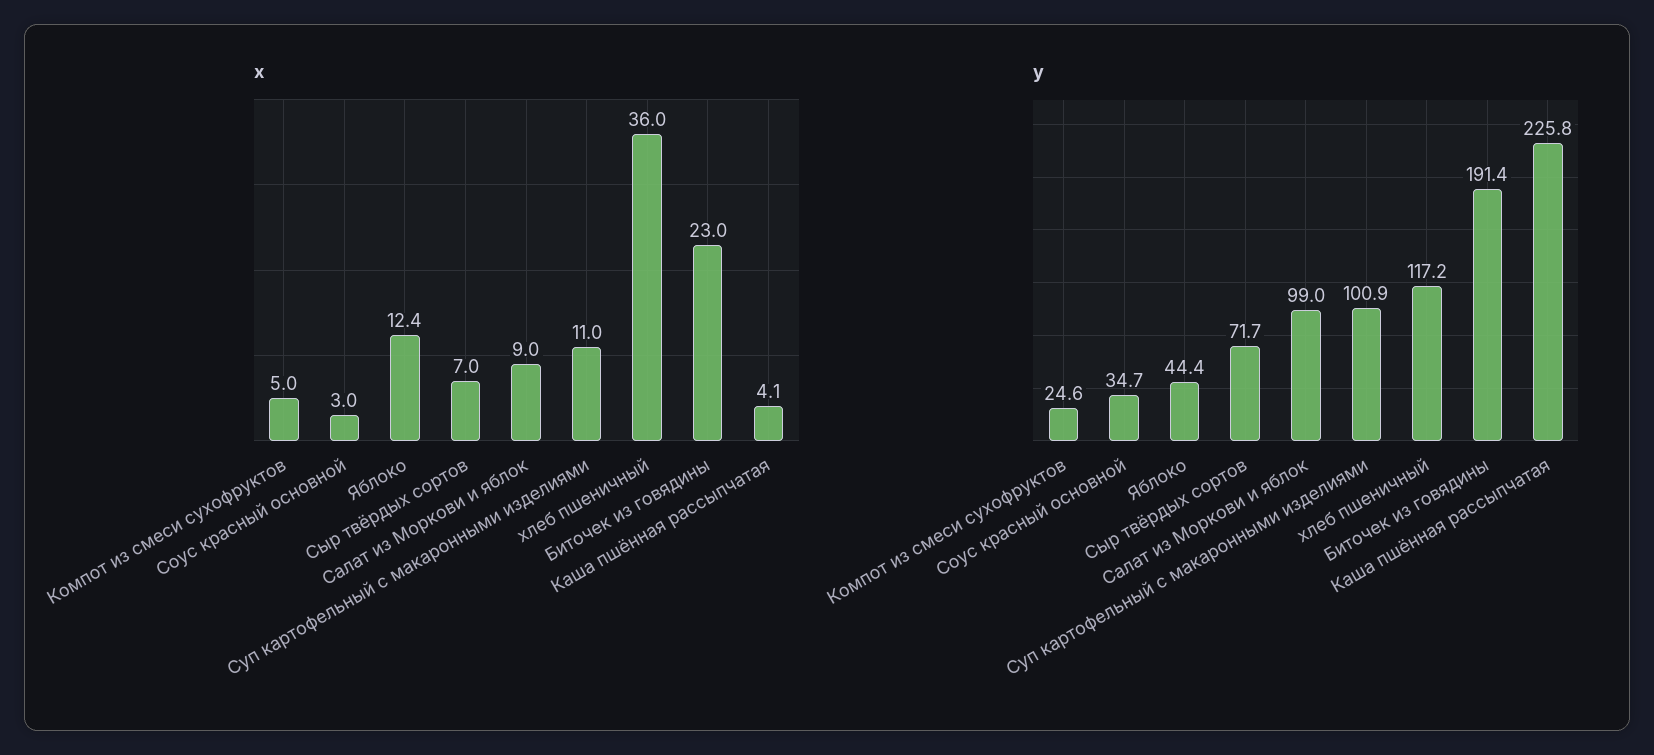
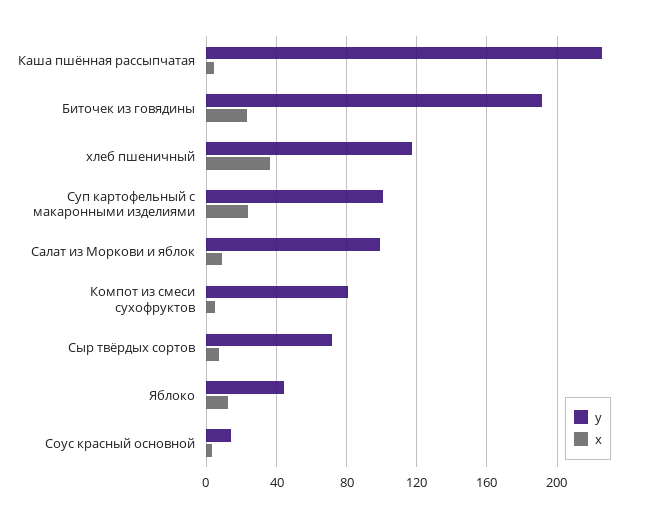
x, Суп картофельный с макаронными изделиями: 11 -> 25
y, Компот из смеси сухофруктов: 24.6 -> 80
y, Соус красный основной: 34.7 -> 15

